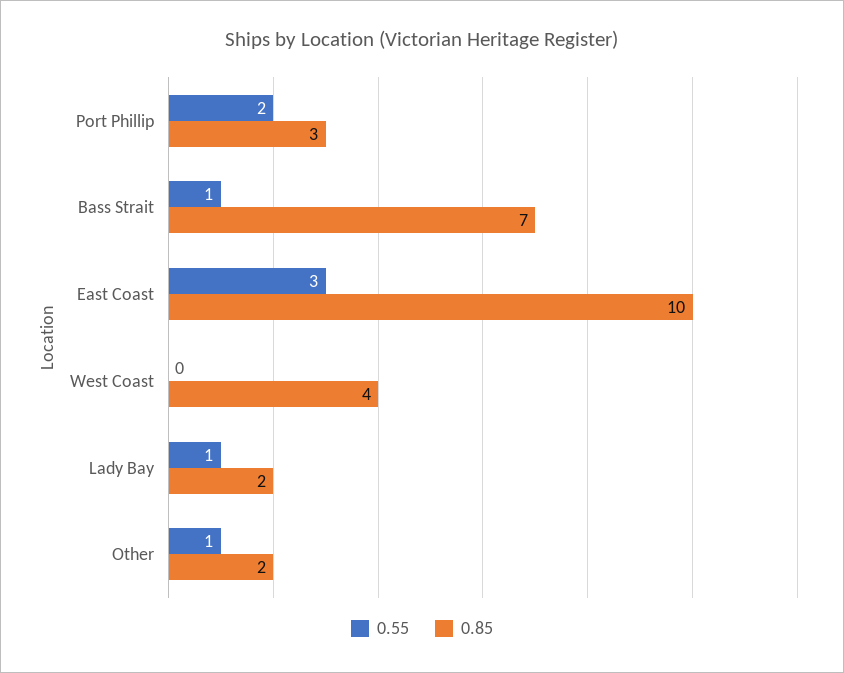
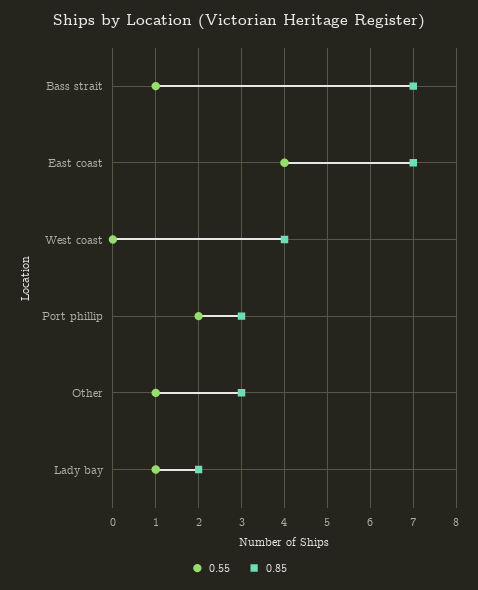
0.55, East Coast: 3 -> 4
0.85, East Coast: 10 -> 7
0.85, Other: 2 -> 3

